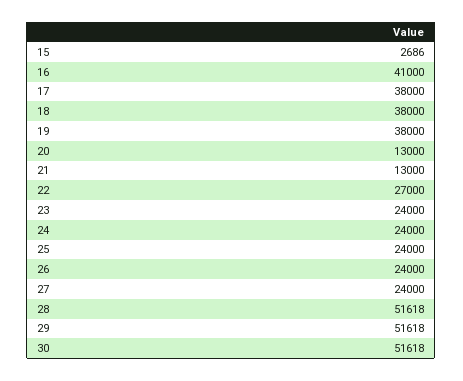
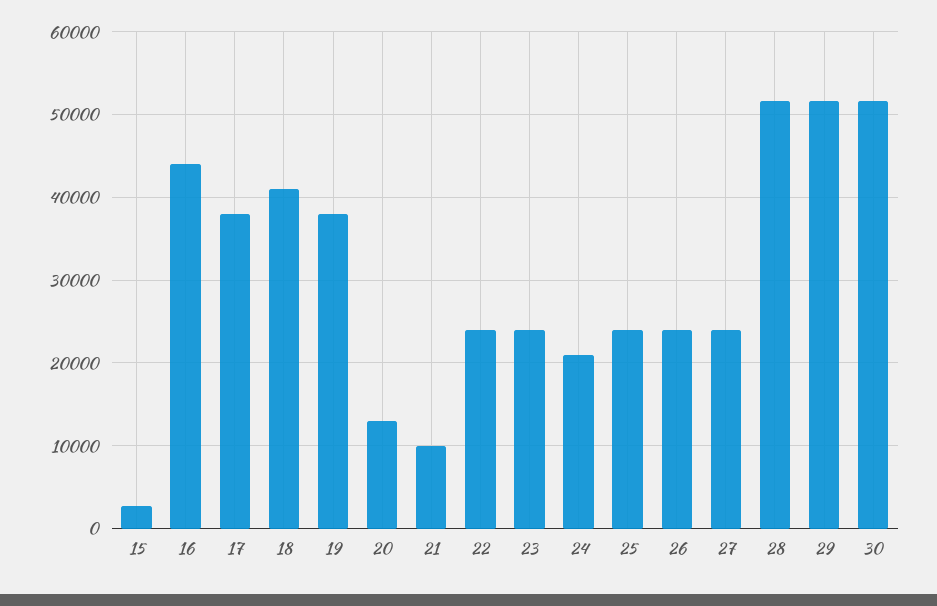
16: 41000 -> 44000
18: 38000 -> 41000
21: 13000 -> 10000
22: 27000 -> 24000
24: 24000 -> 21000

